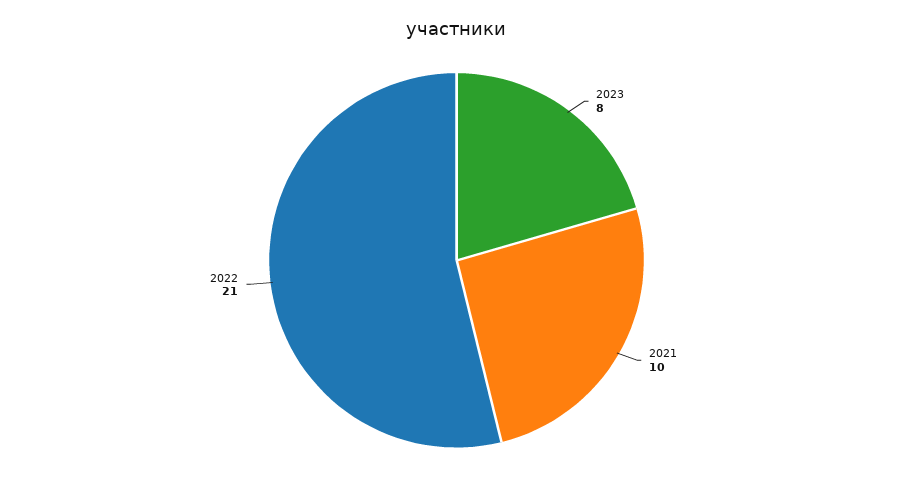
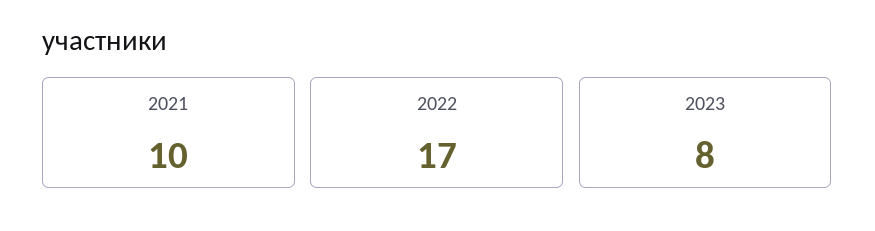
2022: 21 -> 17

